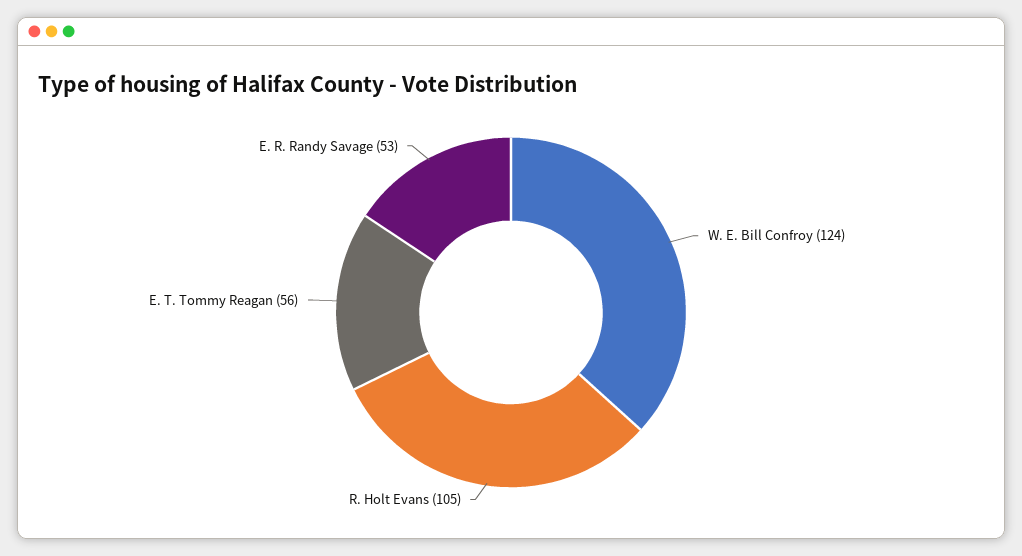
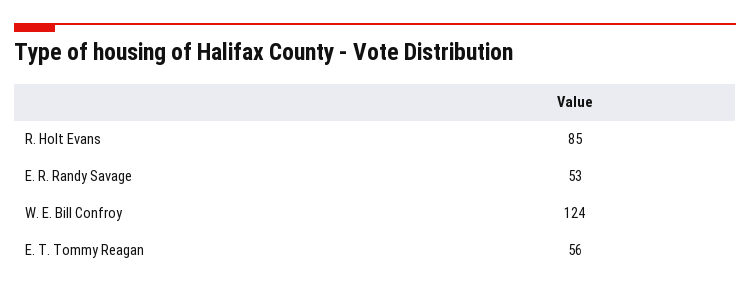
R. Holt Evans: 105 -> 85

